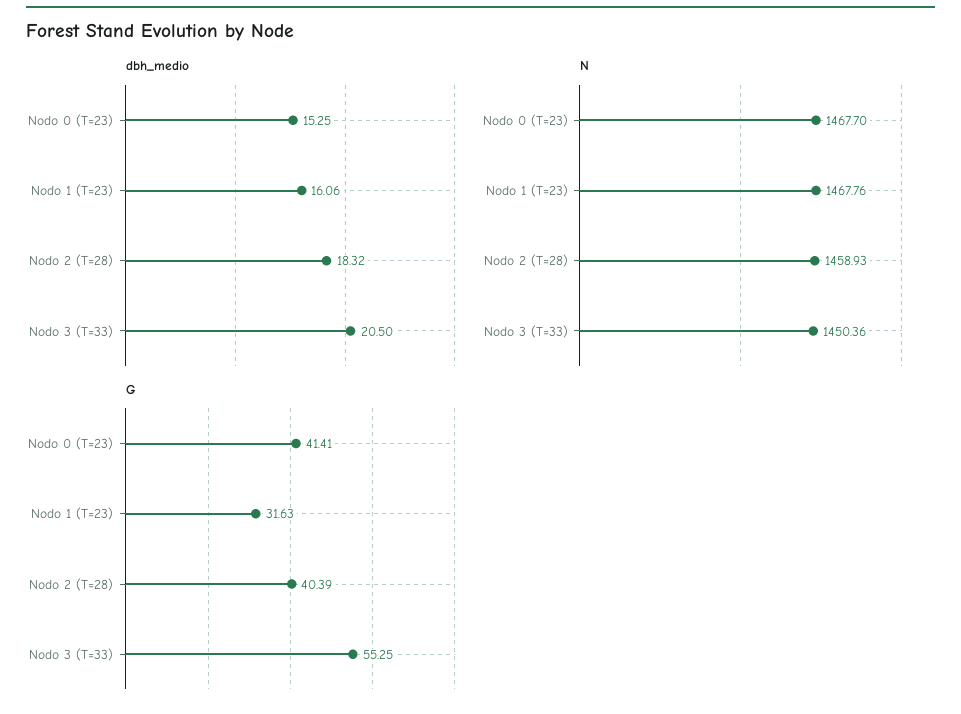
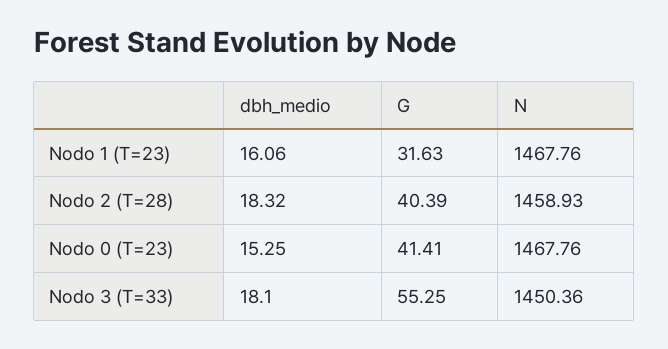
dbh_medio, Nodo 3 (T=33): 20.5 -> 18.1
N, Nodo 0 (T=23): 1467.7 -> 1467.76

